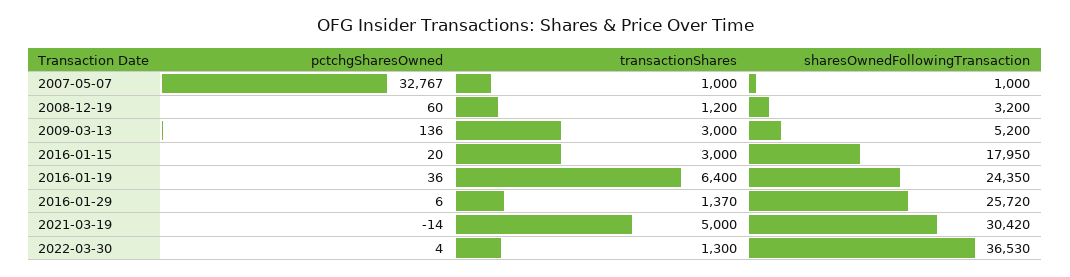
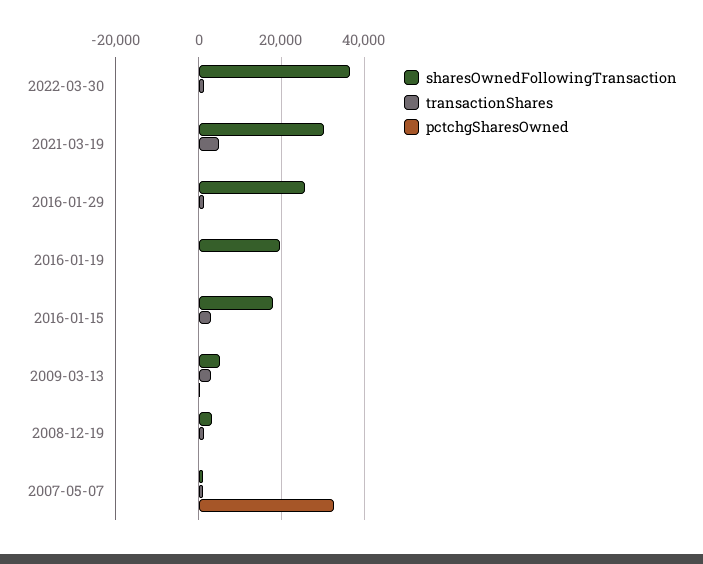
transactionShares, 2016-01-19: 6400 -> 0
sharesOwnedFollowingTransaction, 2016-01-19: 24350 -> 20000

